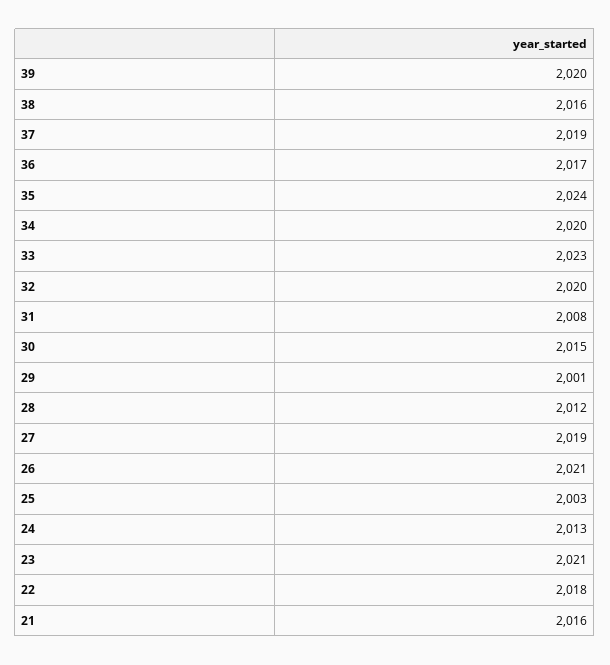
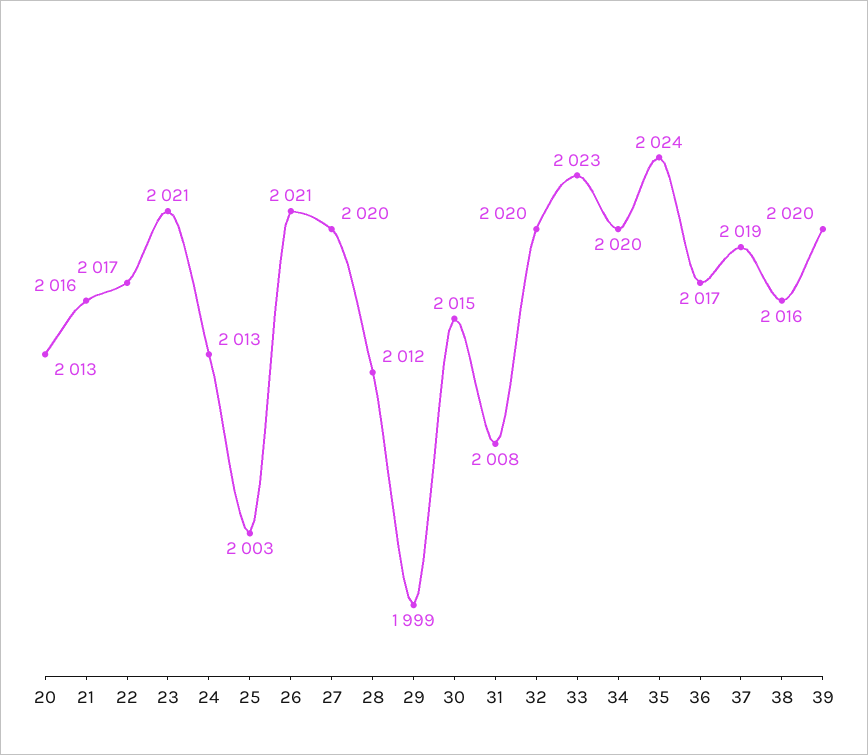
29: 2001 -> 1999
27: 2019 -> 2020
22: 2018 -> 2017
20: none -> 2013

